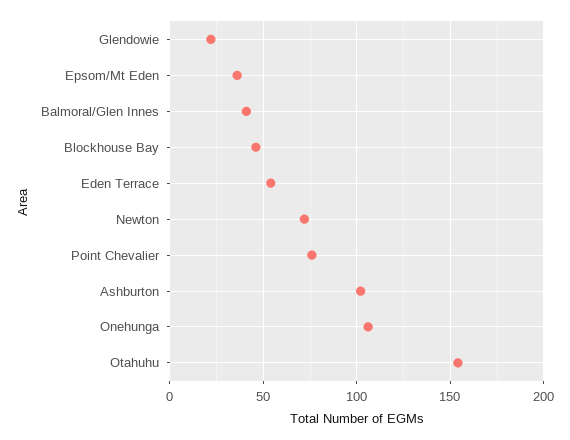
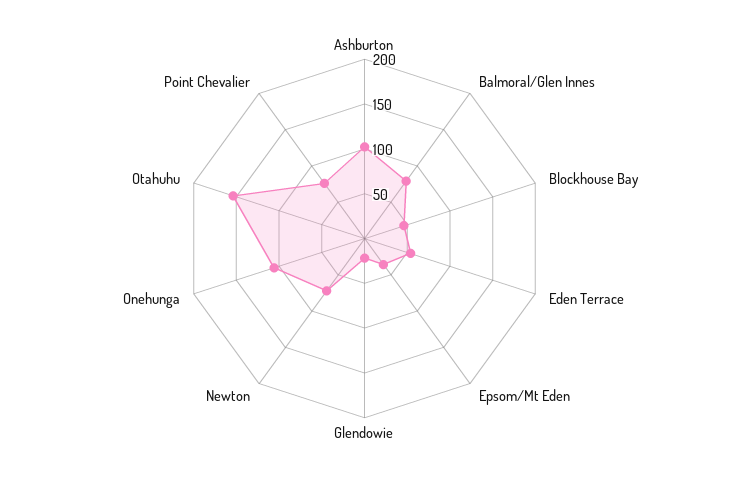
Balmoral/Glen Innes: 40 -> 80

